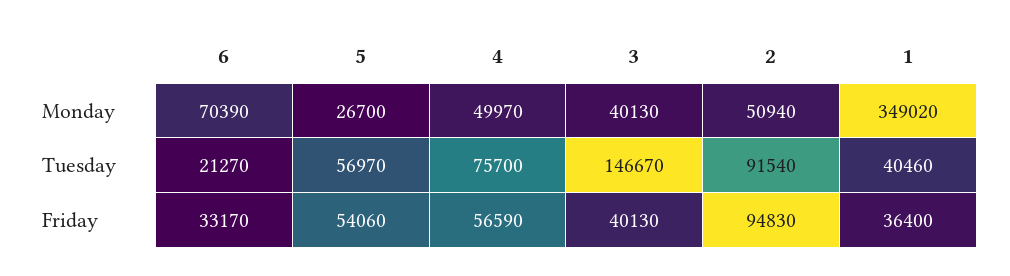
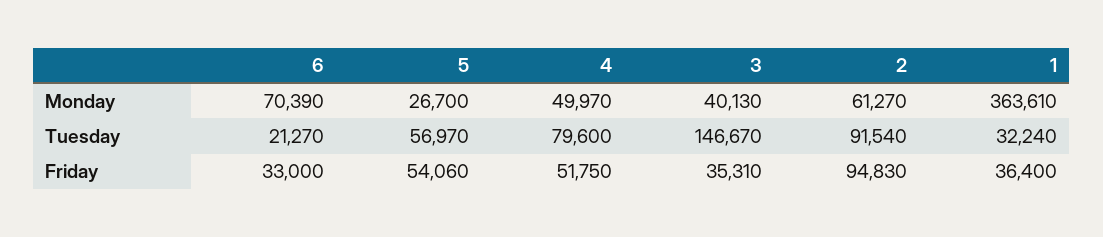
2, Monday: 50940 -> 61270
1, Monday: 349020 -> 363610
4, Tuesday: 75700 -> 79600
1, Tuesday: 40460 -> 32240
6, Friday: 33170 -> 33000
4, Friday: 56590 -> 51750
3, Friday: 40130 -> 35310

